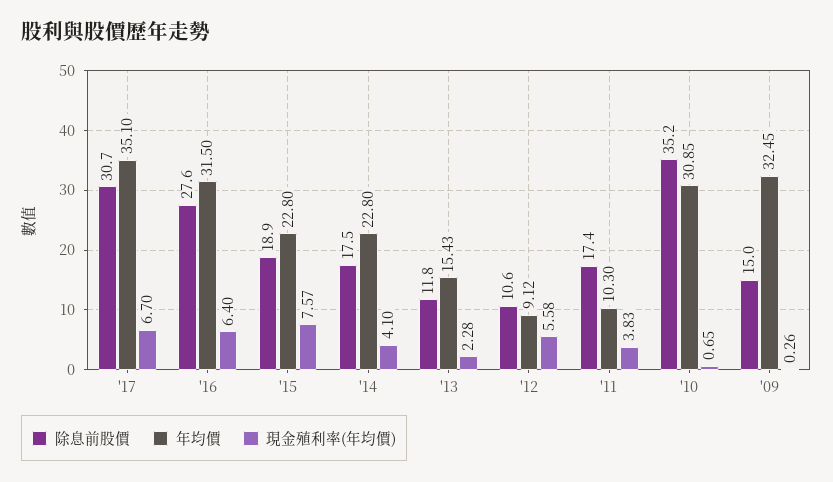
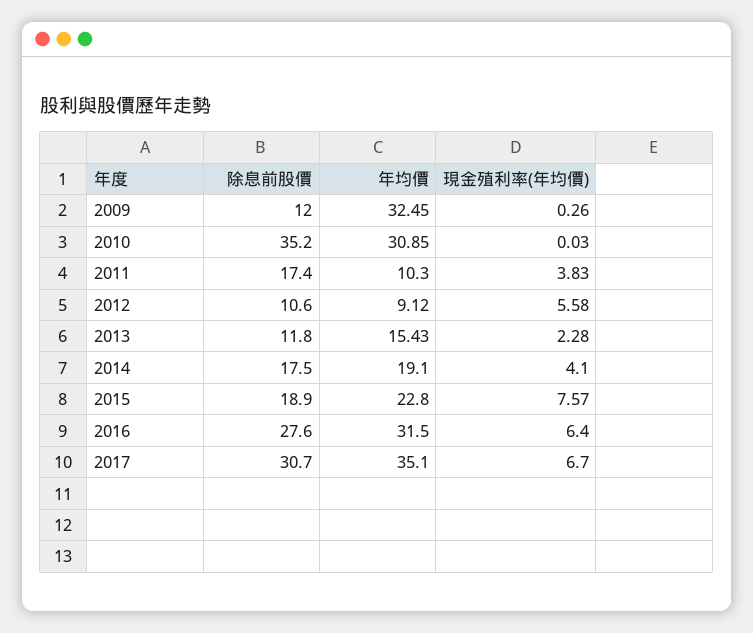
年均價, '14: 22.8 -> 19.1
現金殖利率(年均價), '10: 0.65 -> 0.03
除息前股價, '09: 15 -> 12

